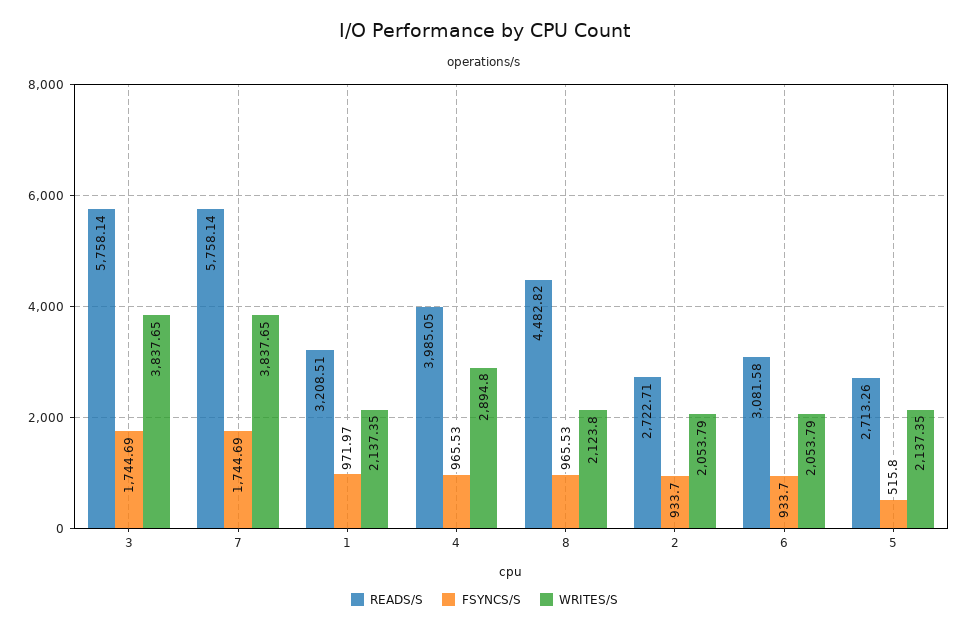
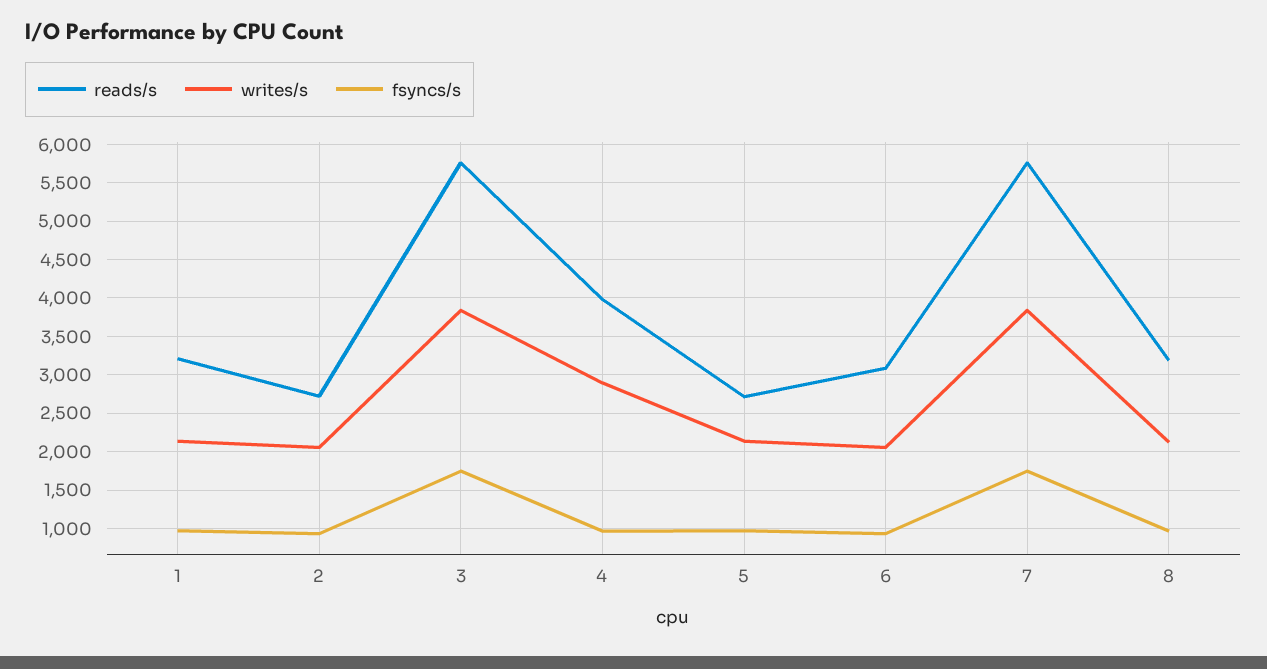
READS/S, 8: 4482.82 -> 3200
FSYNCS/S, 5: 515.8 -> 1000

